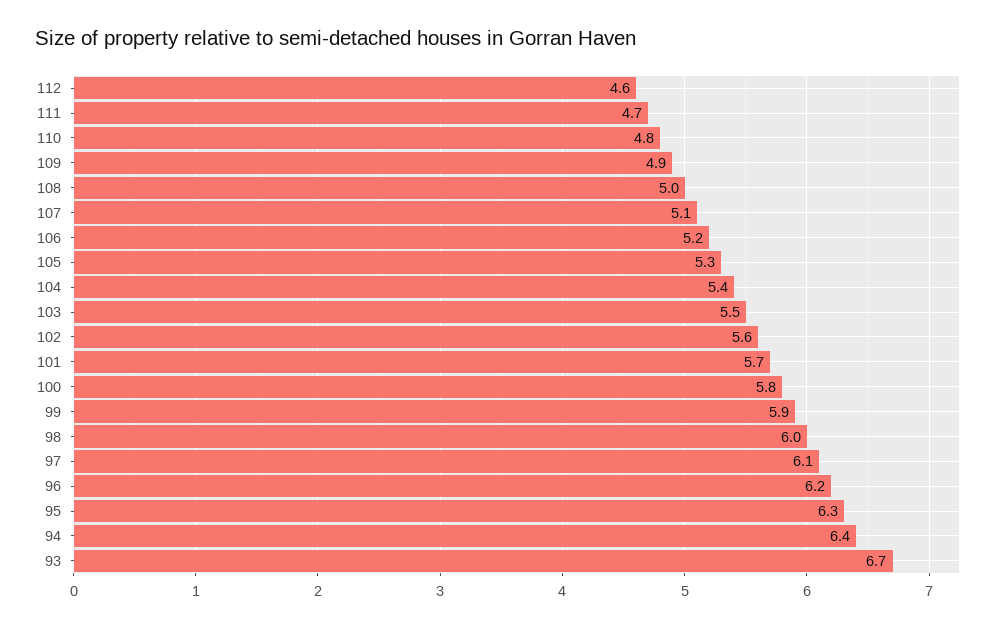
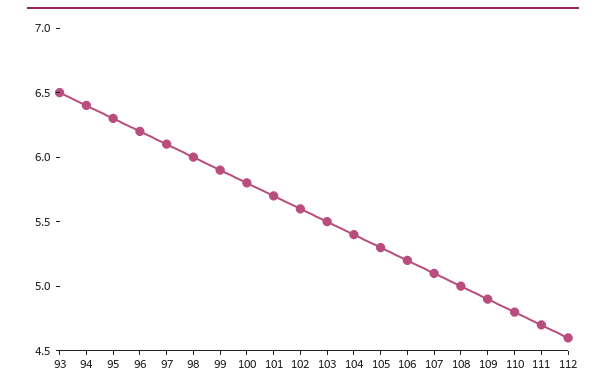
93: 6.7 -> 6.5

